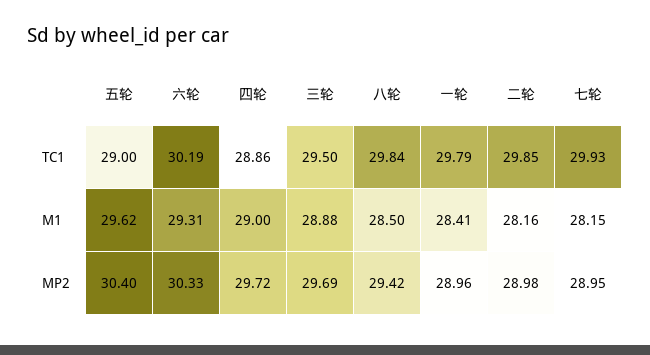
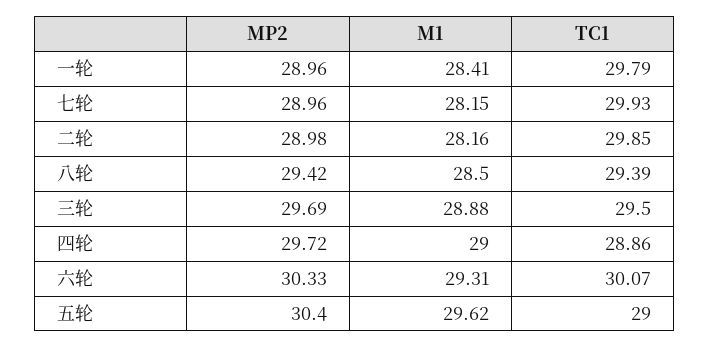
六轮, TC1: 30.19 -> 30.07
八轮, TC1: 29.84 -> 29.39
七轮, MP2: 28.95 -> 28.96

